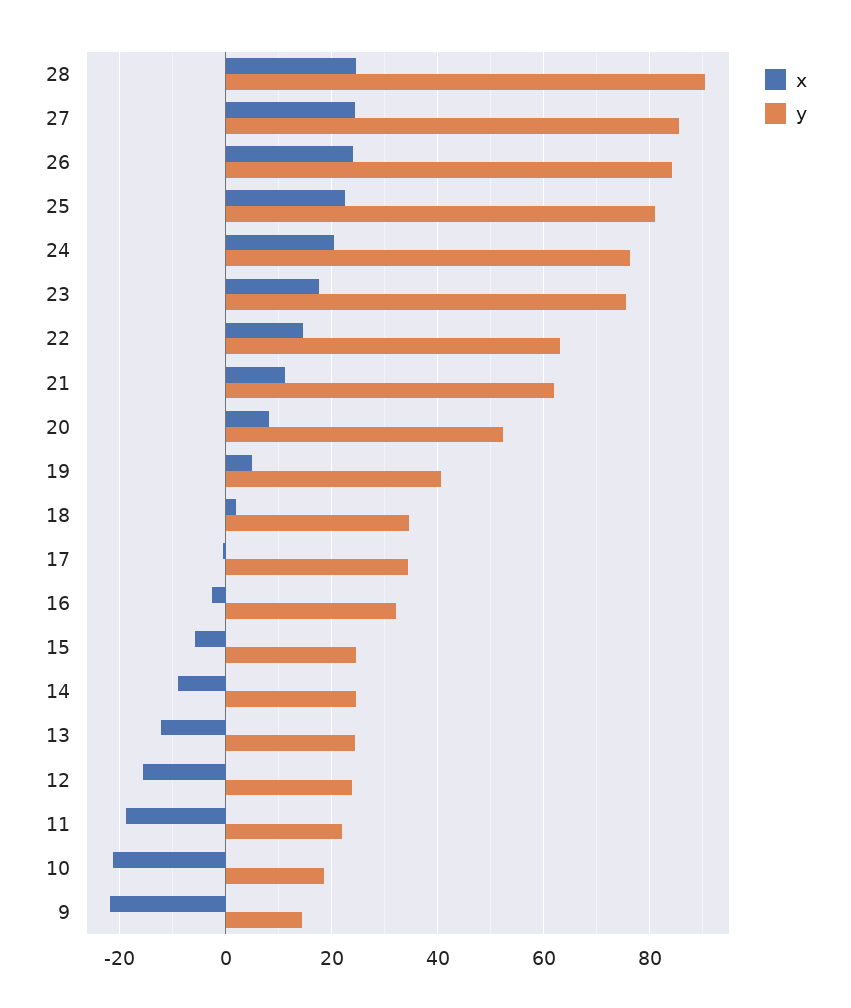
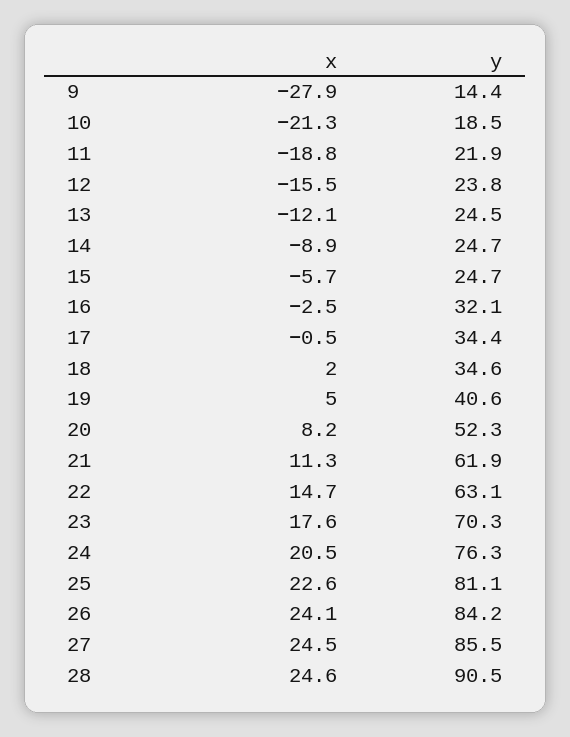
y, 23: 76 -> 70.3
x, 9: -22 -> -27.9

